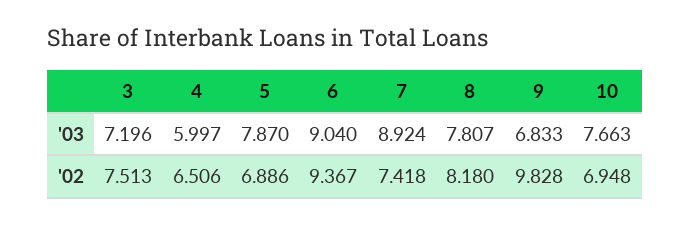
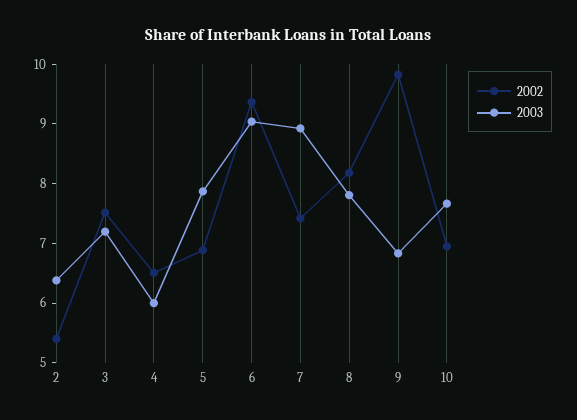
'02, 2: none -> 5.4
'03, 2: none -> 6.4

